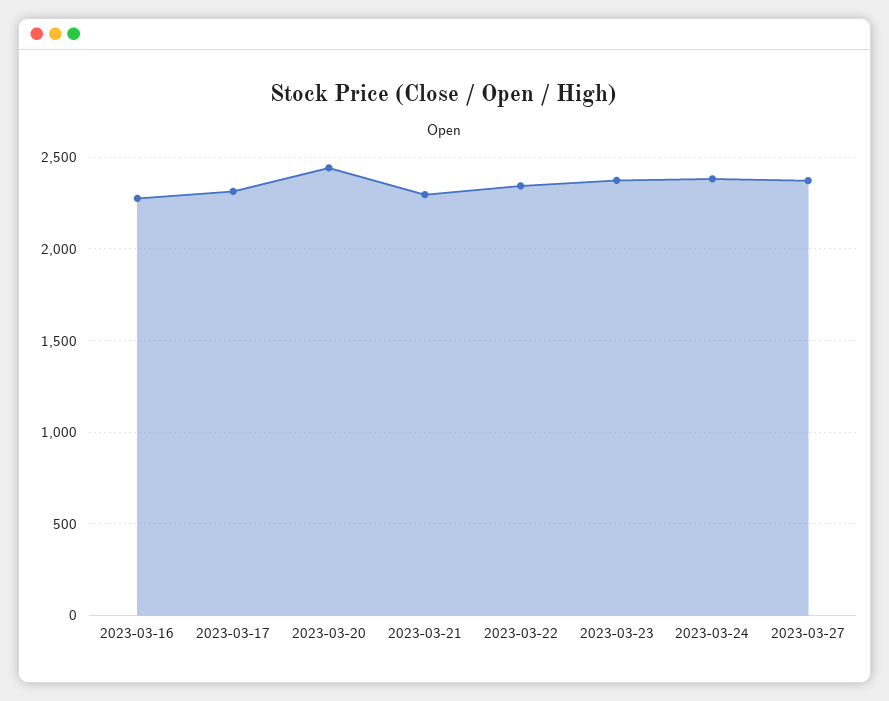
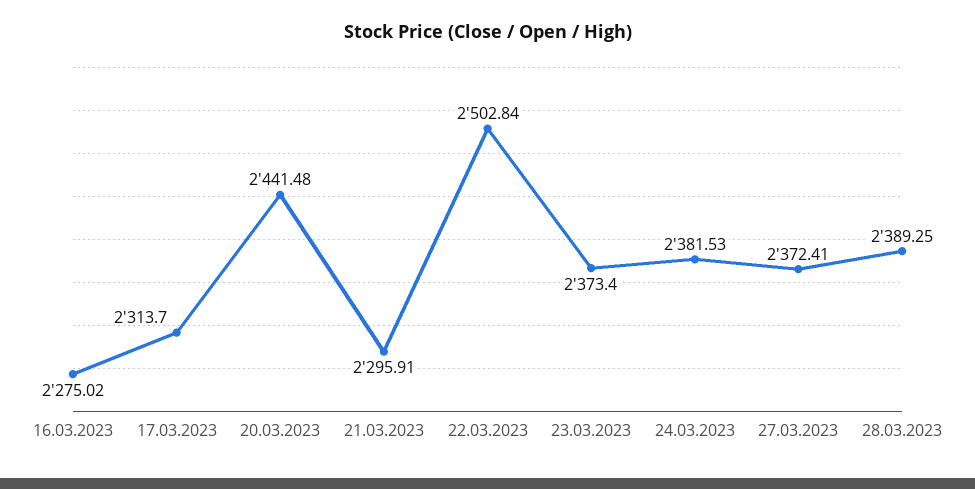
2023-03-22: 2350 -> 2502.84
28.03.2023: none -> 2389.25

